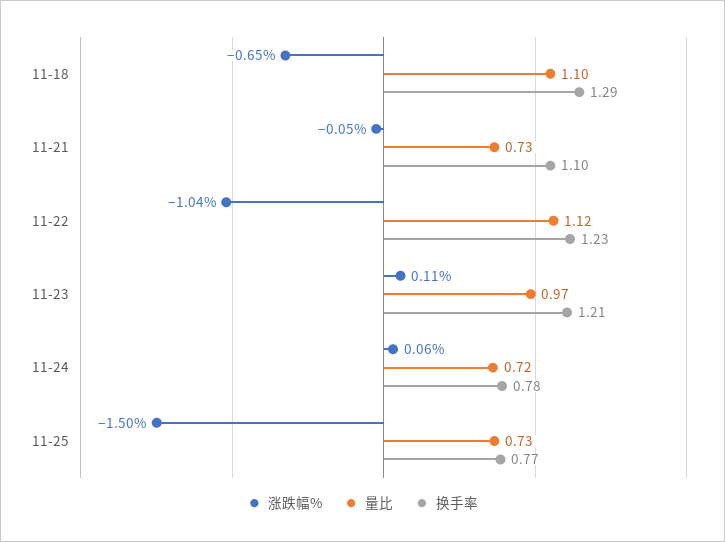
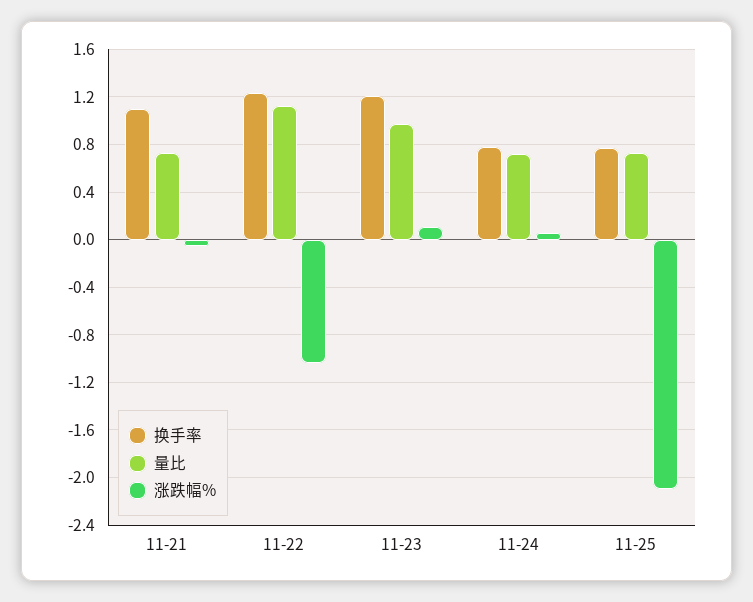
涨跌幅%, 11-18: -0.65 -> none
量比, 11-18: 1.1 -> none
换手率, 11-18: 1.29 -> none
涨跌幅%, 11-25: -1.5 -> -2.1

